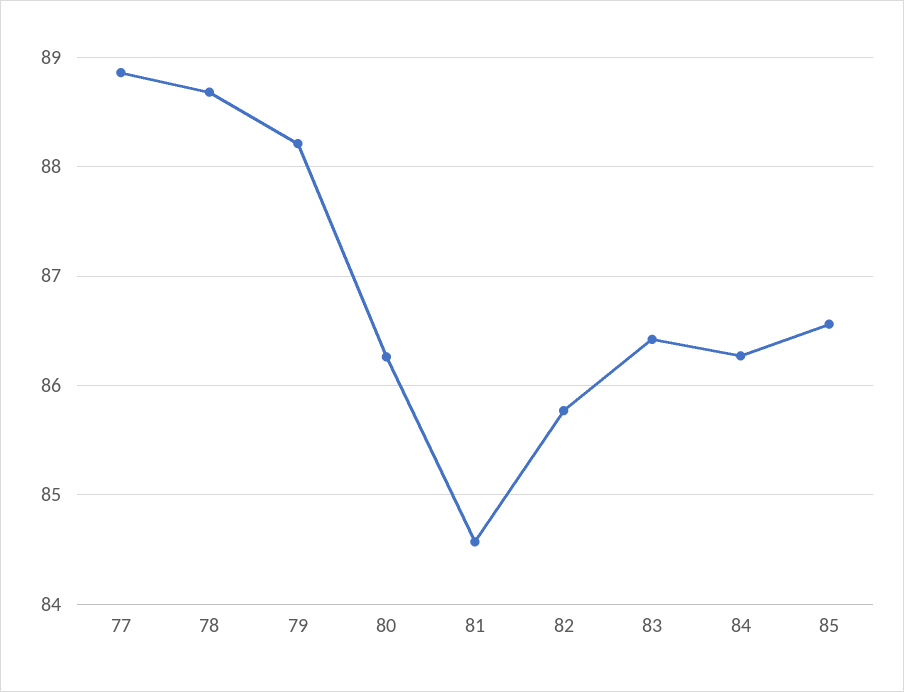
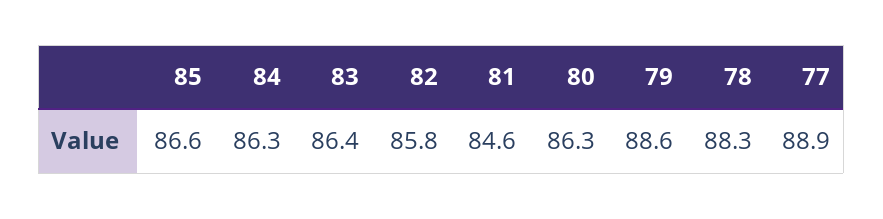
78: 88.7 -> 88.3
79: 88.2 -> 88.6

